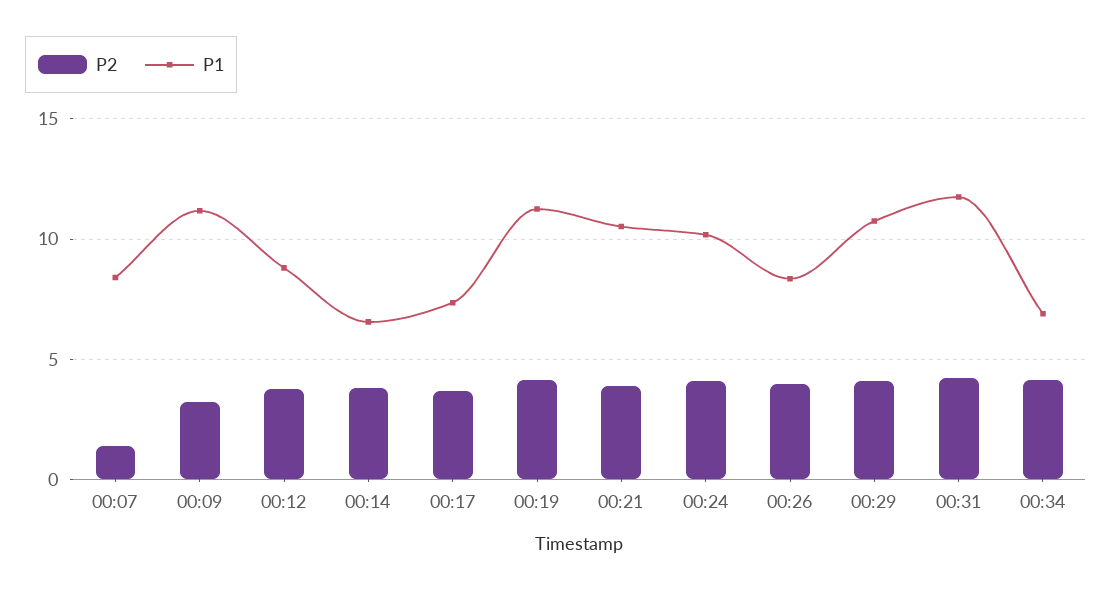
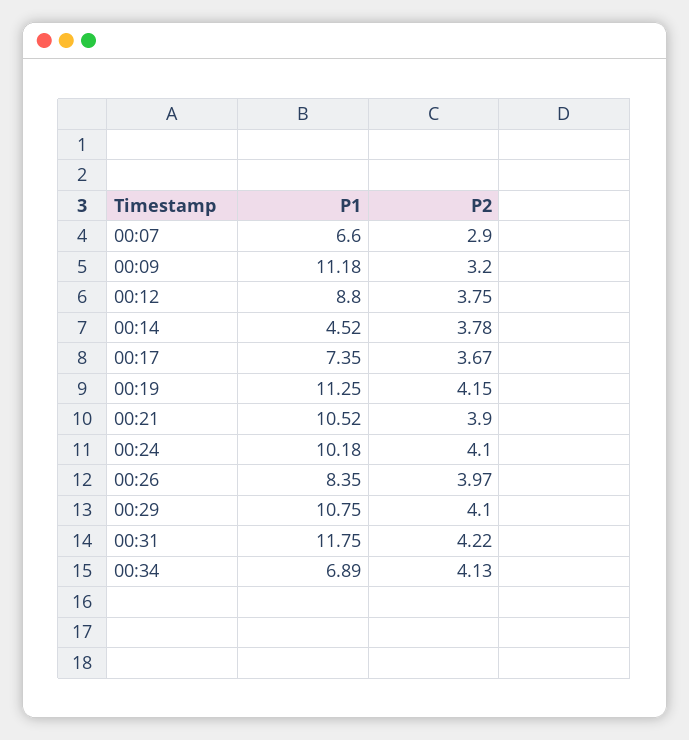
P2, 00:07: 1.5 -> 2.9
P1, 00:07: 8.5 -> 6.6
P1, 00:14: 6.5 -> 4.52

